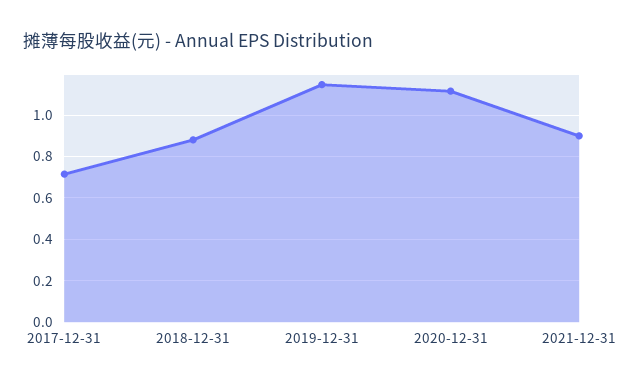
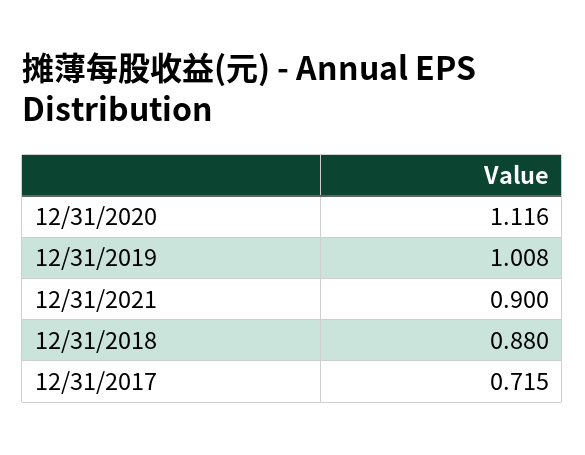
2019-12-31: 1.15 -> 1.008

